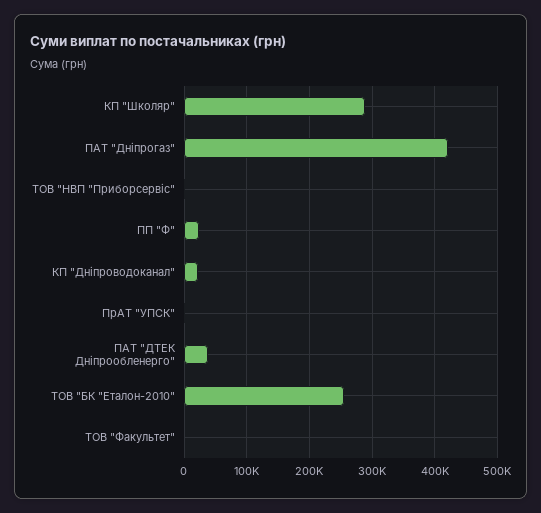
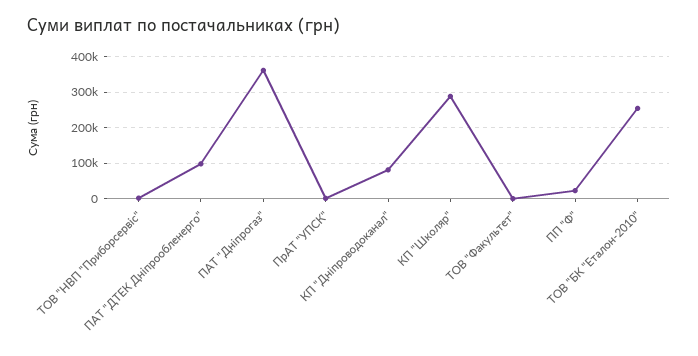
ПАТ "Дніпрогаз": 420000 -> 360000
КП "Дніпроводоканал": 20000 -> 80000
ПАТ "ДТЕК Дніпрообленерго": 40000 -> 100000

